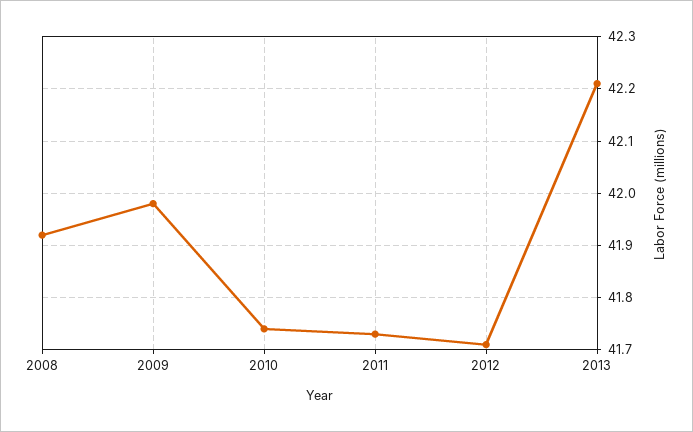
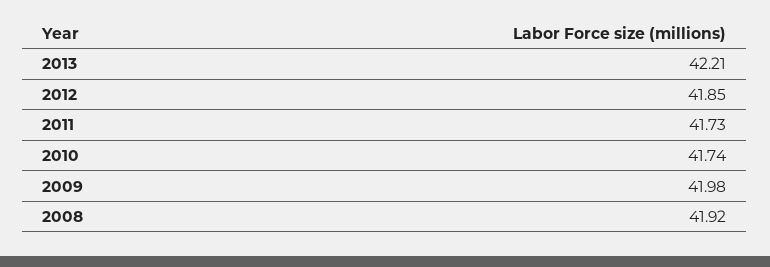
2012: 41.7 -> 41.85

